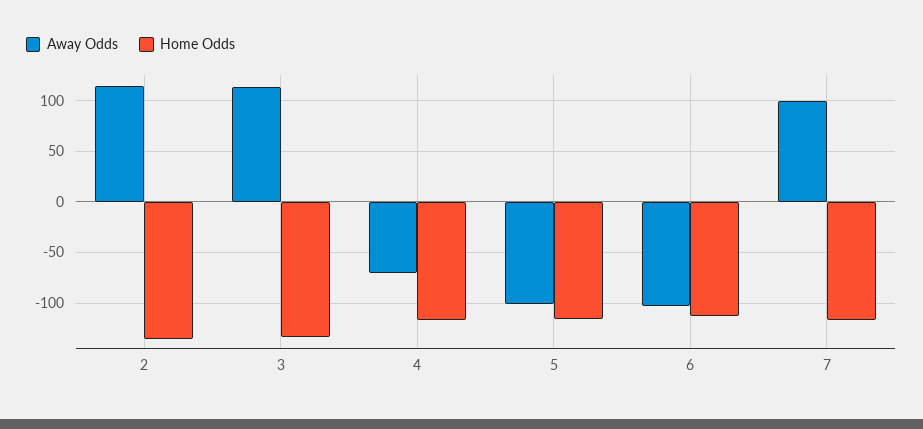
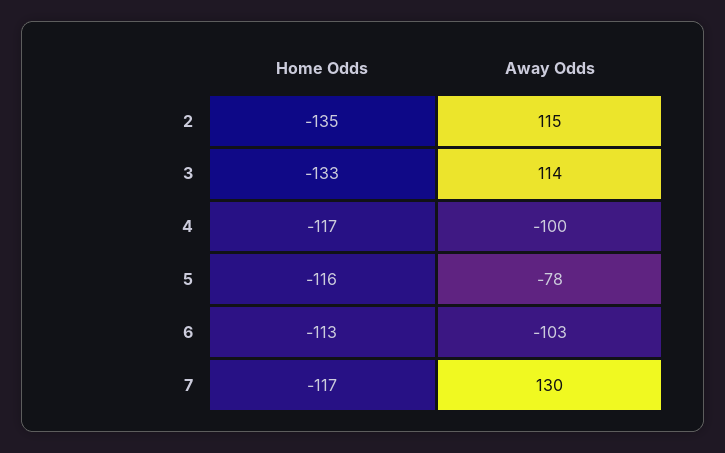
Away Odds, 4: -70 -> -100
Away Odds, 5: -100 -> -78
Away Odds, 7: 100 -> 130

